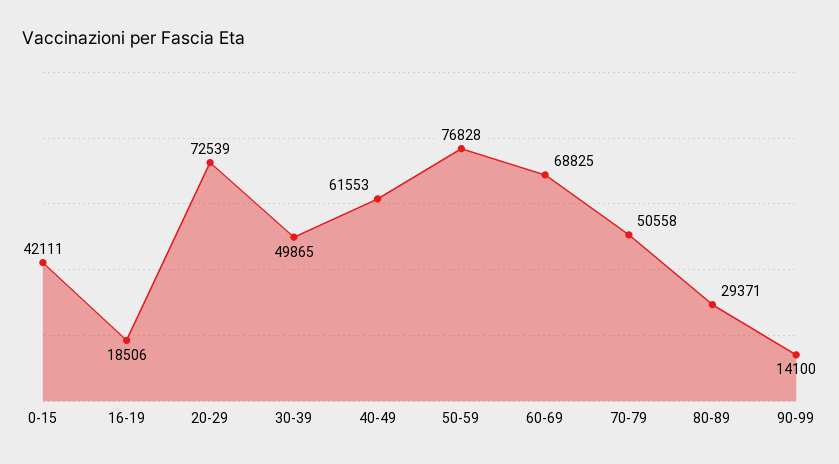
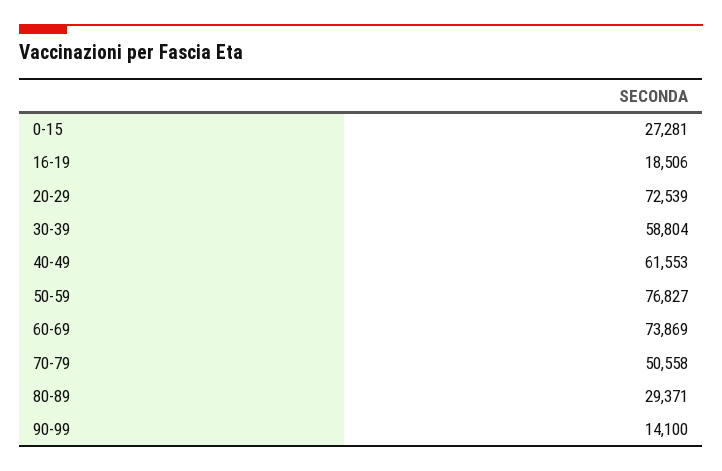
0-15: 42111 -> 27281
30-39: 49865 -> 58804
50-59: 76828 -> 76827
60-69: 68825 -> 73869

